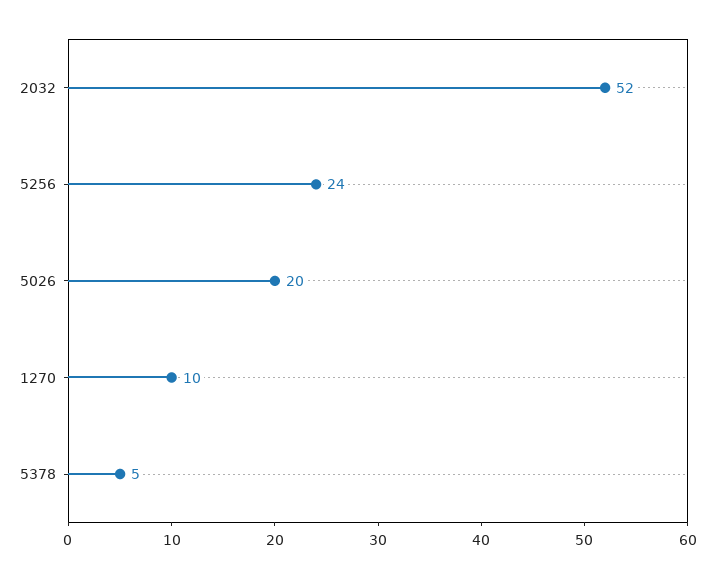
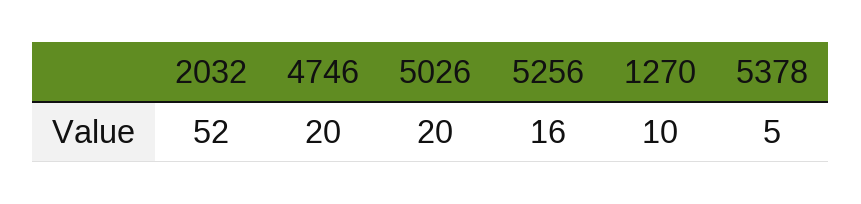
5256: 24 -> 16
4746: none -> 20

